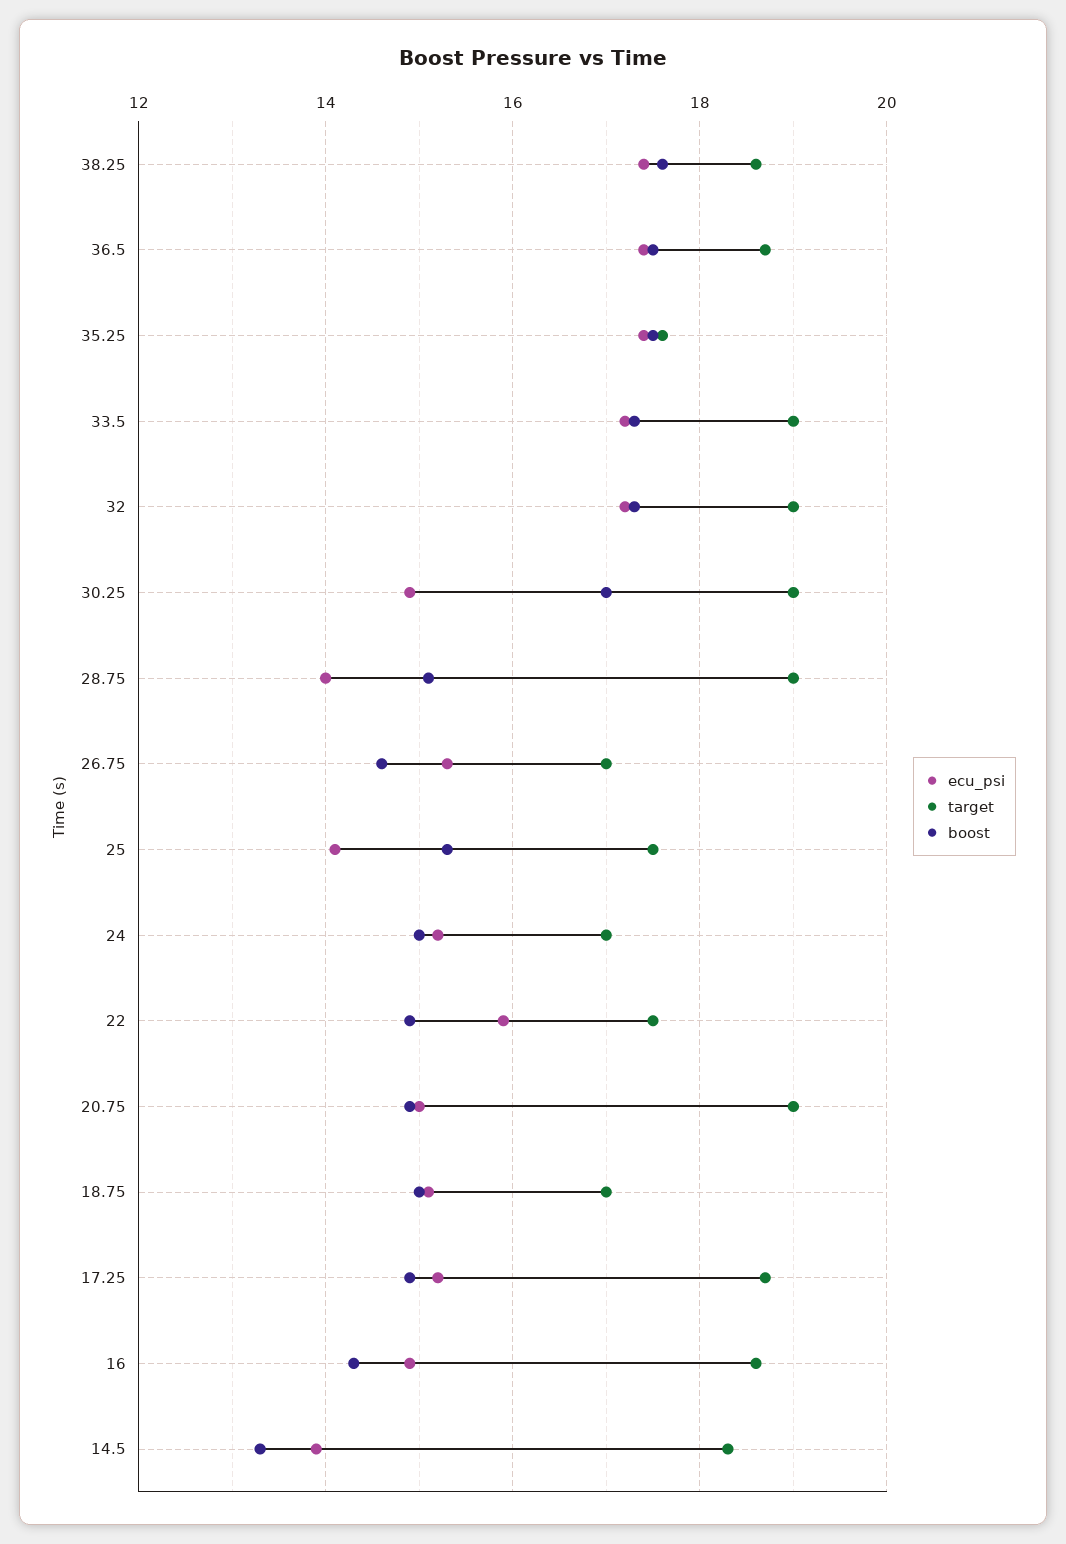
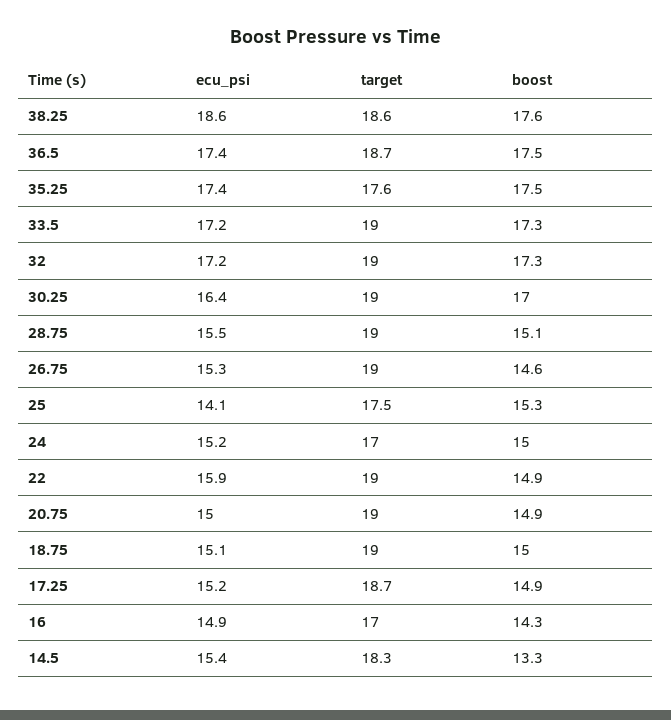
ecu_psi, 38.25: 17.5 -> 18.6
ecu_psi, 30.25: 15 -> 16.4
ecu_psi, 28.75: 14 -> 15.5
target, 26.75: 17 -> 19
target, 22: 17.5 -> 19
target, 18.75: 17 -> 19
target, 16: 18.5 -> 17
ecu_psi, 14.5: 14 -> 15.4

